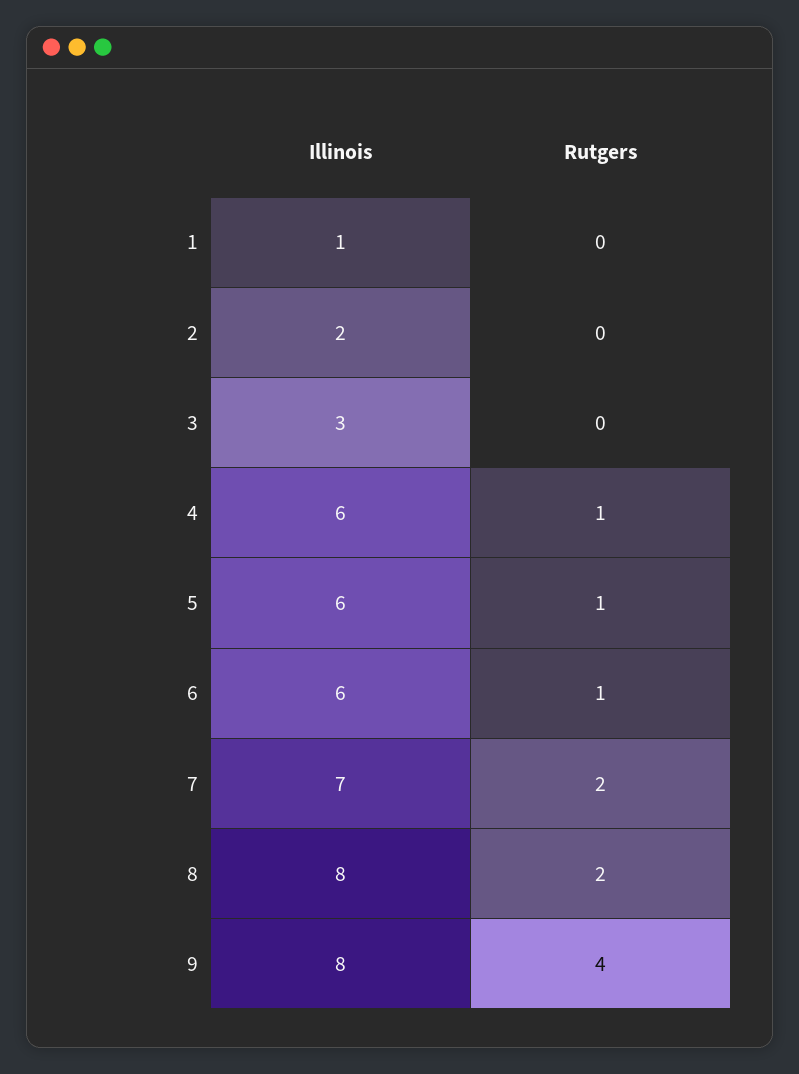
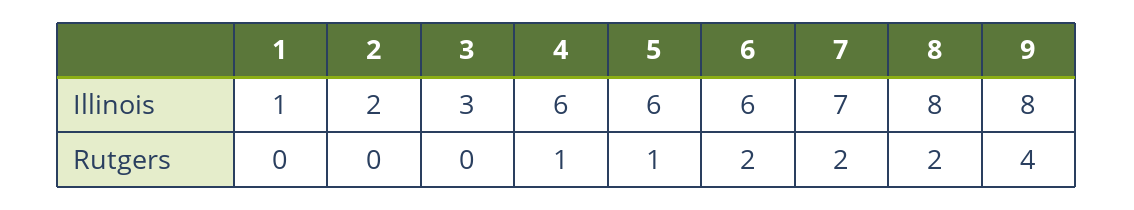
Rutgers, 6: 1 -> 2

